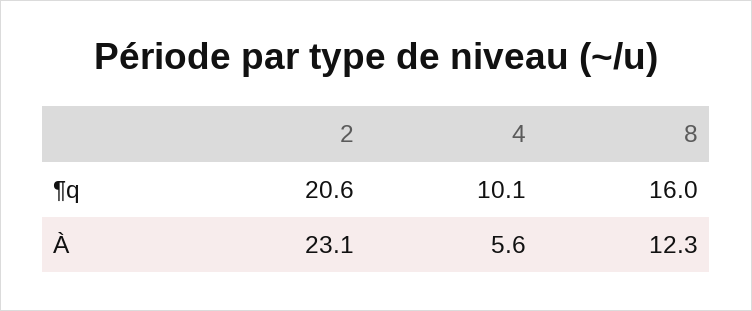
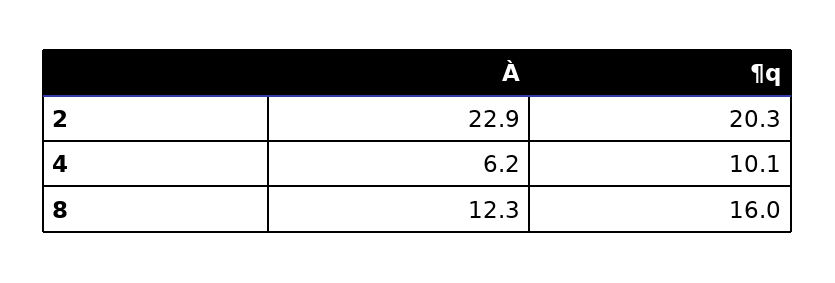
2, ¶q: 20.6 -> 20.3
2, À: 23.1 -> 22.9
4, À: 5.6 -> 6.2

